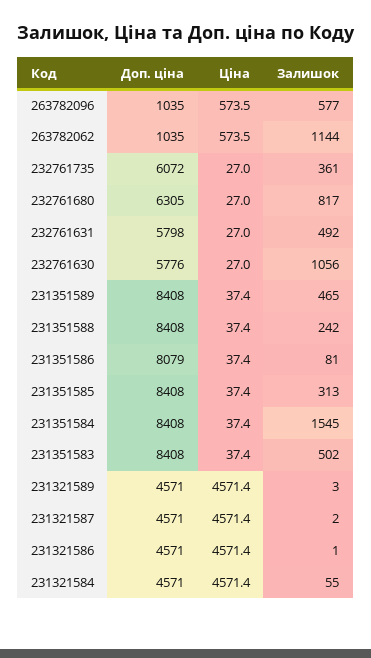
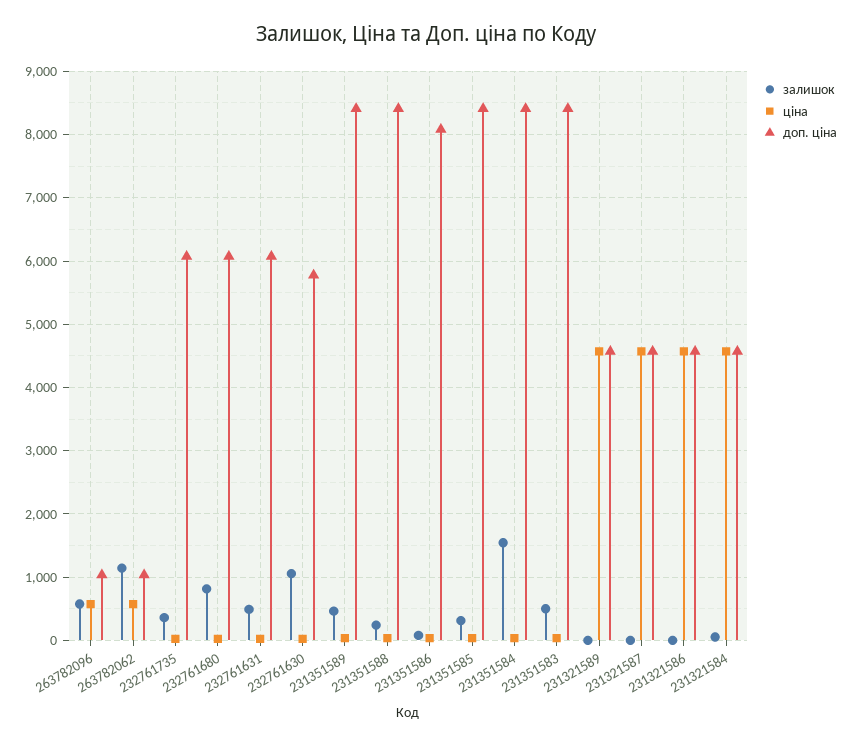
Доп. ціна, 232761680: 6305 -> 6100
Доп. ціна, 232761631: 5798 -> 6100

